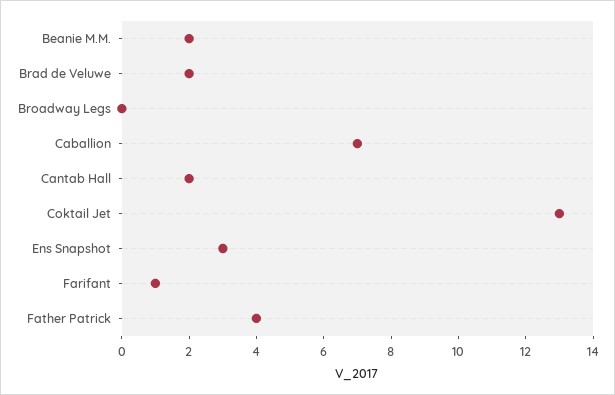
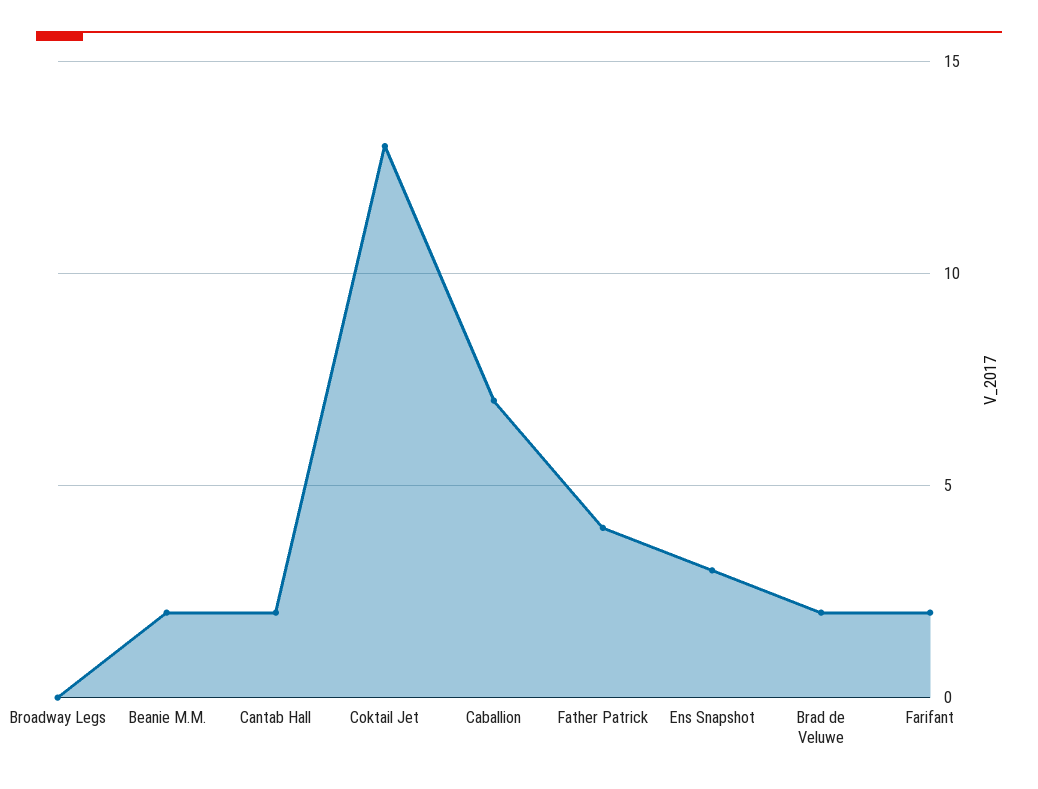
Farifant: 1 -> 2

